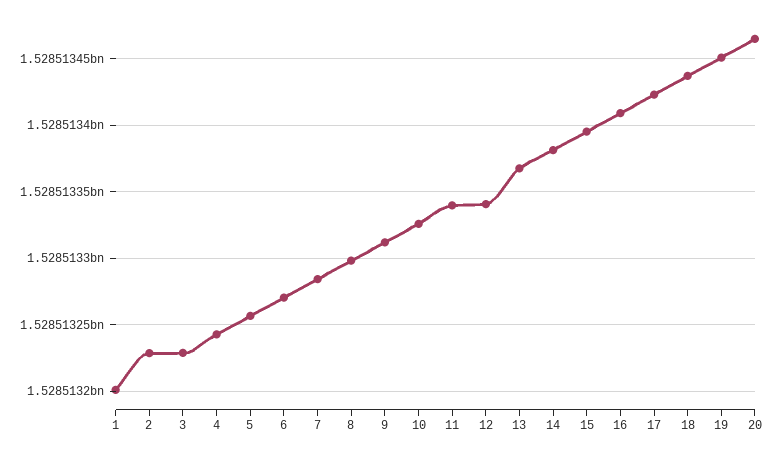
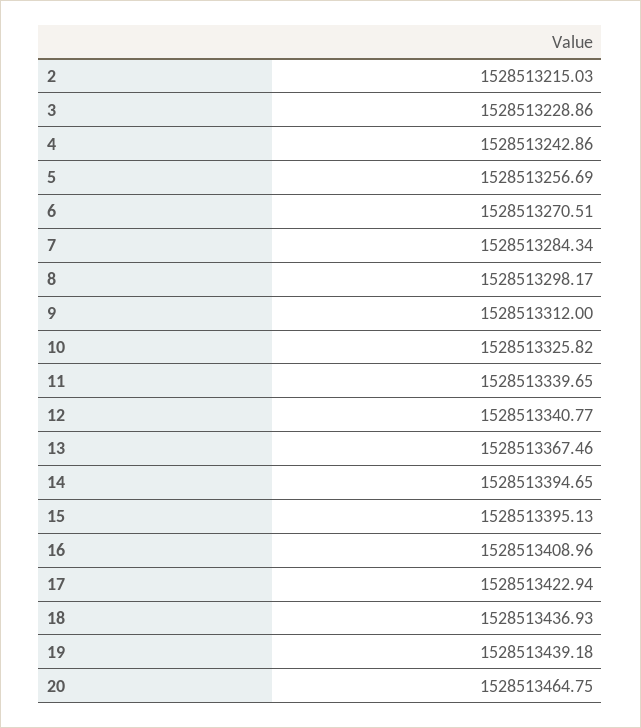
1: 1528513200 -> none
2: 1528513230 -> 1528513215.03
14: 1528513380 -> 1528513394.65
19: 1528513450 -> 1528513439.18

